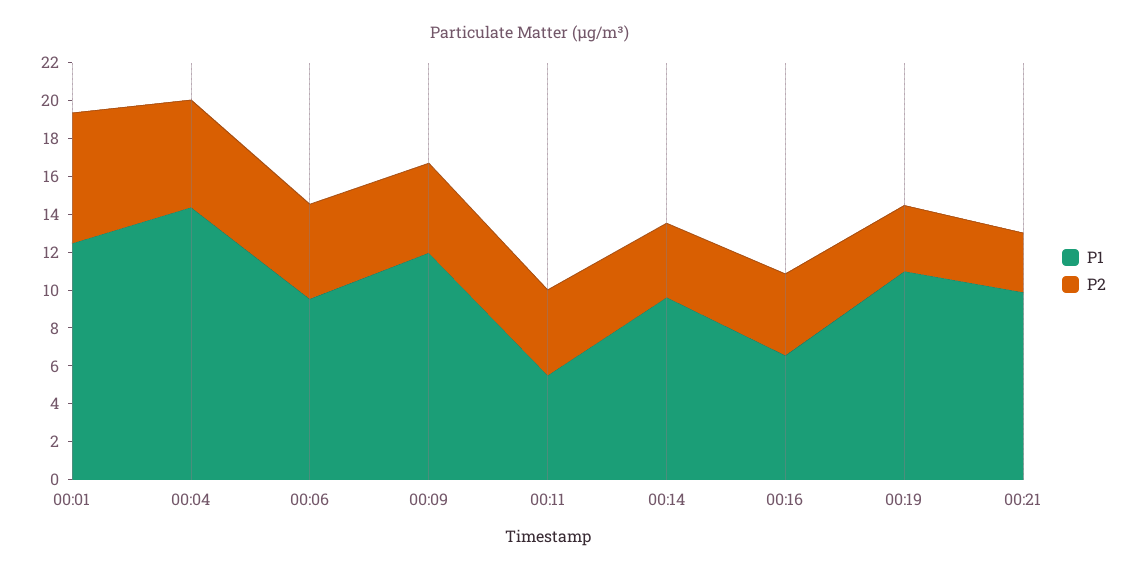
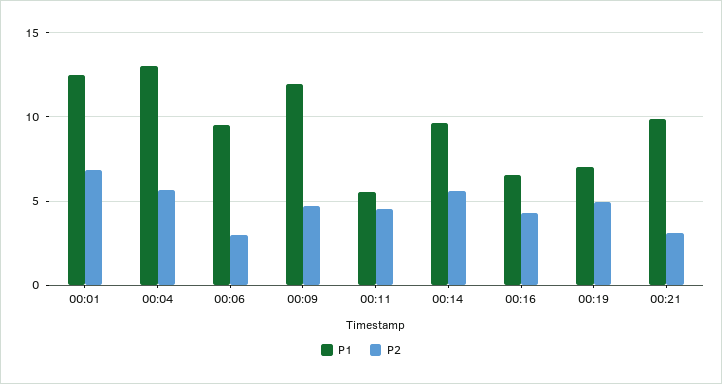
P1, 00:04: 14.5 -> 13
P2, 00:06: 5 -> 3
P2, 00:14: 4 -> 5.5
P1, 00:19: 11 -> 7
P2, 00:19: 3.5 -> 5

